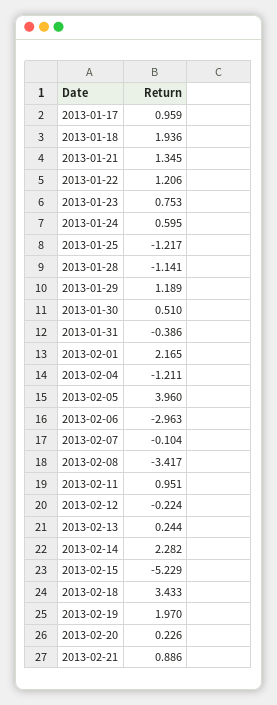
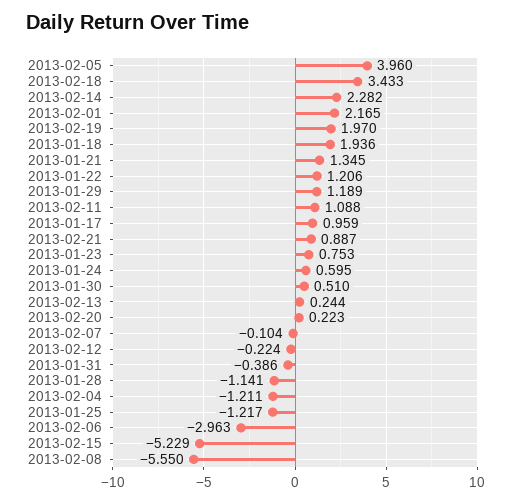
2013-02-08: -3.417 -> -5.55
2013-02-11: 0.951 -> 1.088
2013-02-20: 0.226 -> 0.223
2013-02-21: 0.886 -> 0.887

